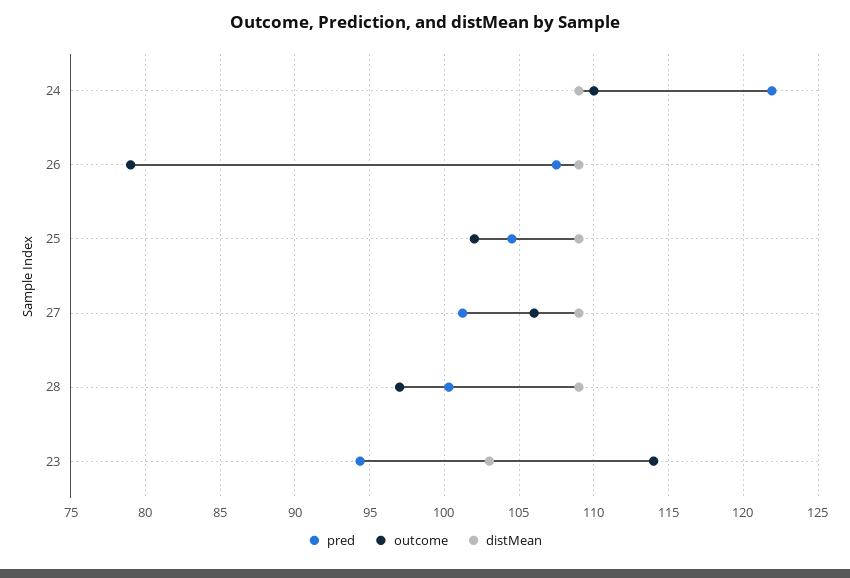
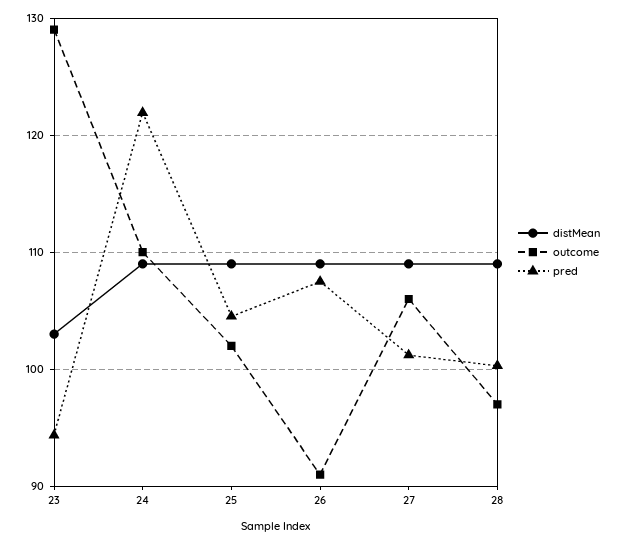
outcome, 26: 79 -> 91
outcome, 23: 114 -> 129

